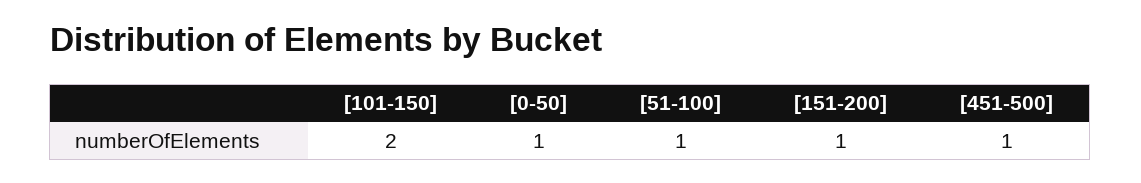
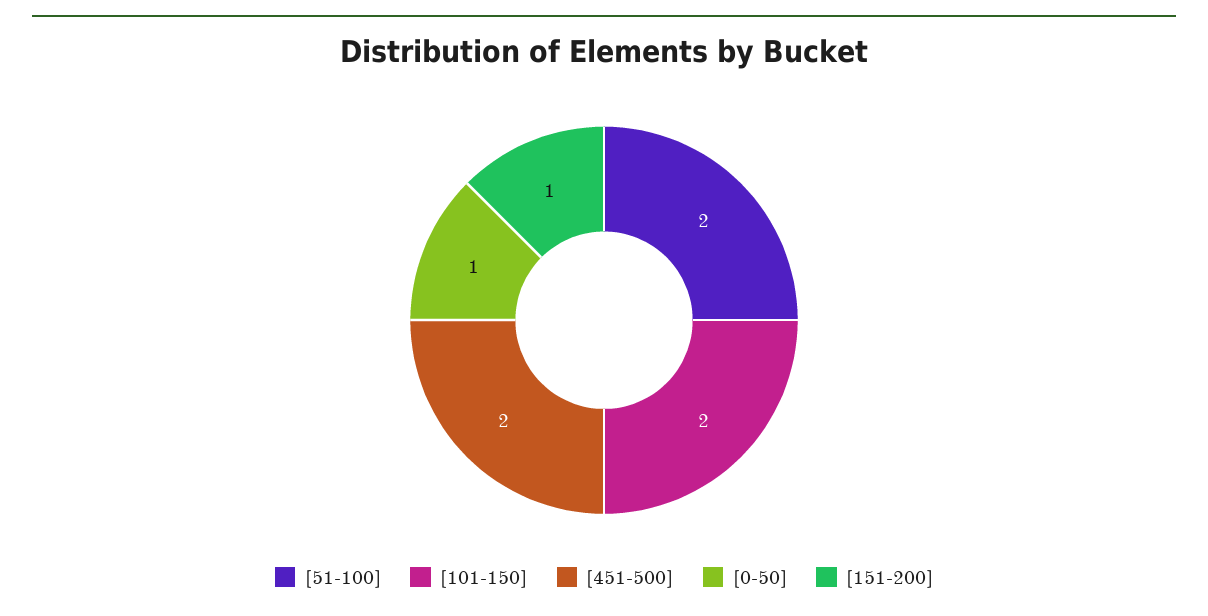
[51-100]: 1 -> 2
[451-500]: 1 -> 2

